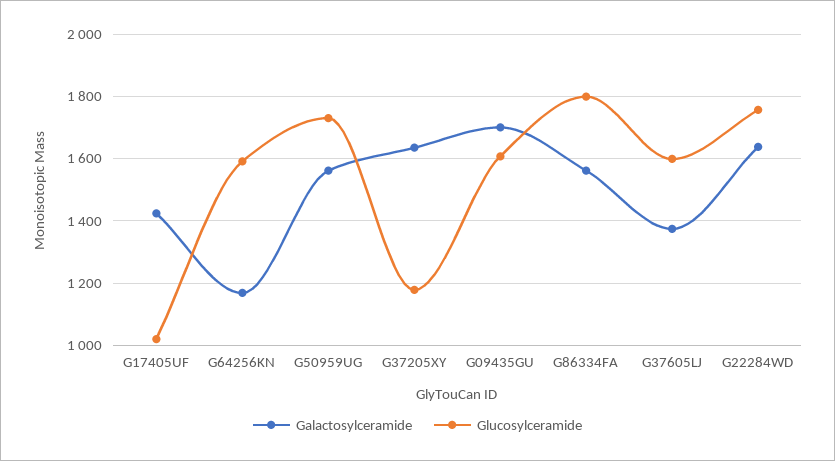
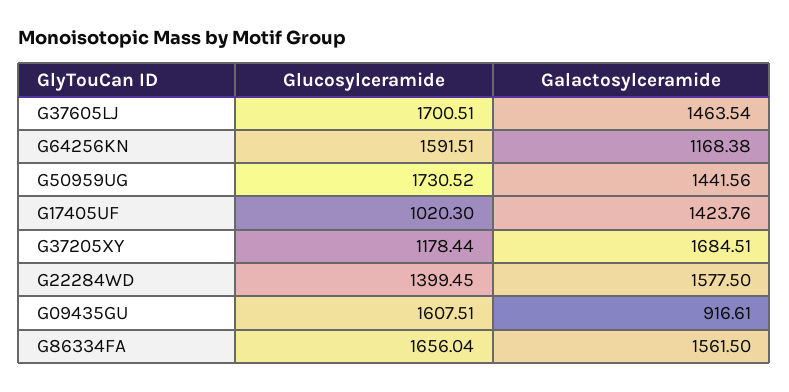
Galactosylceramide, G50959UG: 1560 -> 1441.56
Galactosylceramide, G37205XY: 1640 -> 1684.51
Galactosylceramide, G09435GU: 1700 -> 916.61
Glucosylceramide, G86334FA: 1800 -> 1656.04
Galactosylceramide, G37605LJ: 1380 -> 1463.54
Glucosylceramide, G37605LJ: 1600 -> 1700.51
Galactosylceramide, G22284WD: 1640 -> 1577.5
Glucosylceramide, G22284WD: 1760 -> 1399.45

